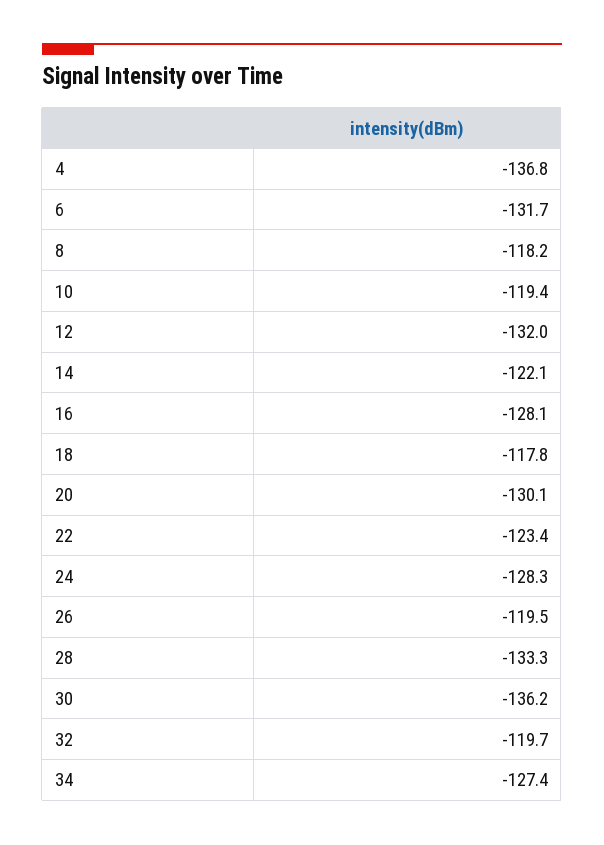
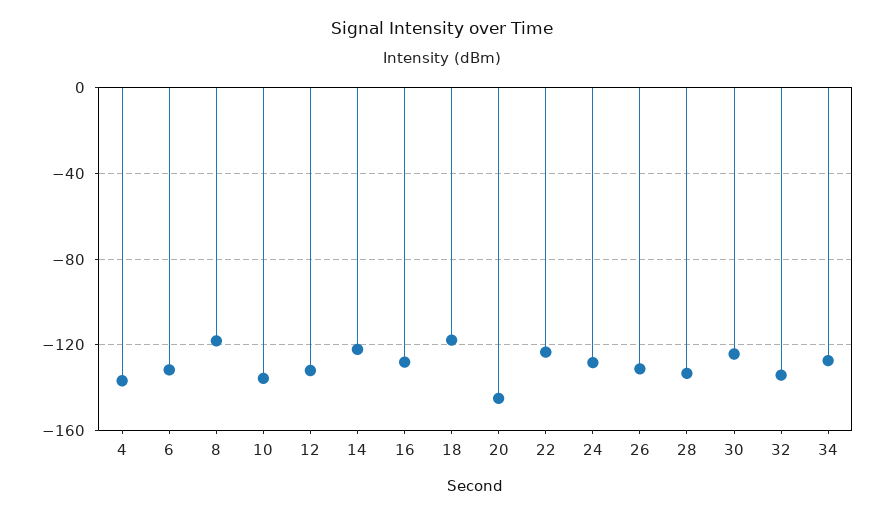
10: -119.4 -> -135
20: -130.1 -> -145
26: -119.5 -> -130
30: -136.2 -> -125
32: -119.7 -> -135

